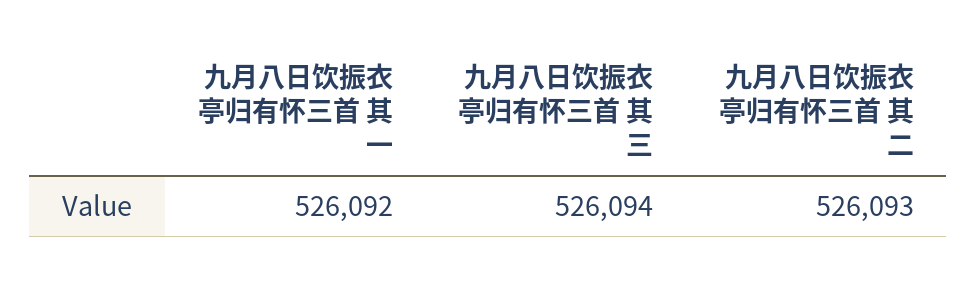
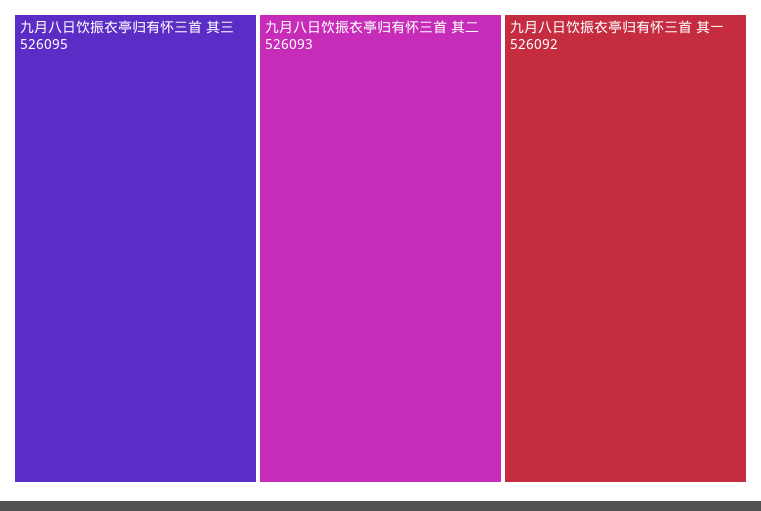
九月八日饮振衣亭归有怀三首 其三: 526094 -> 526095

